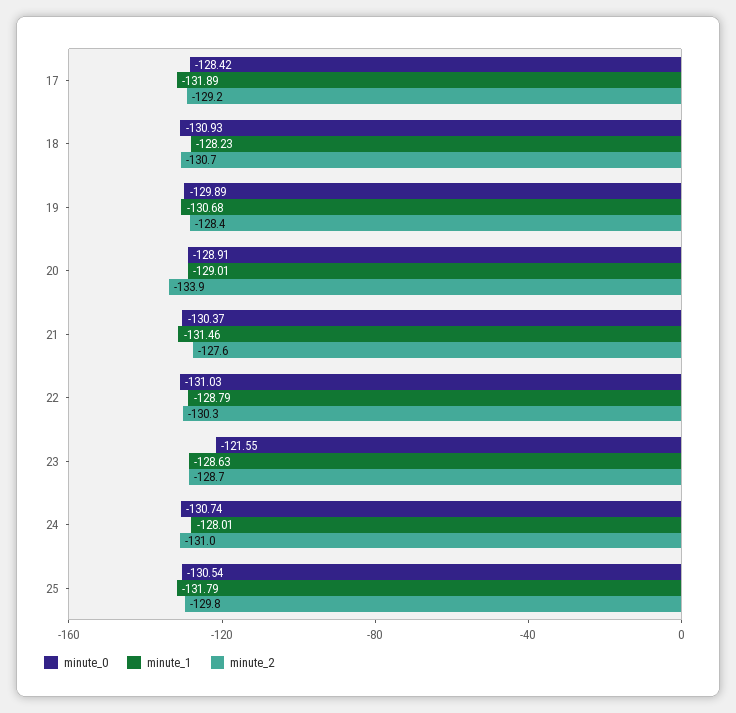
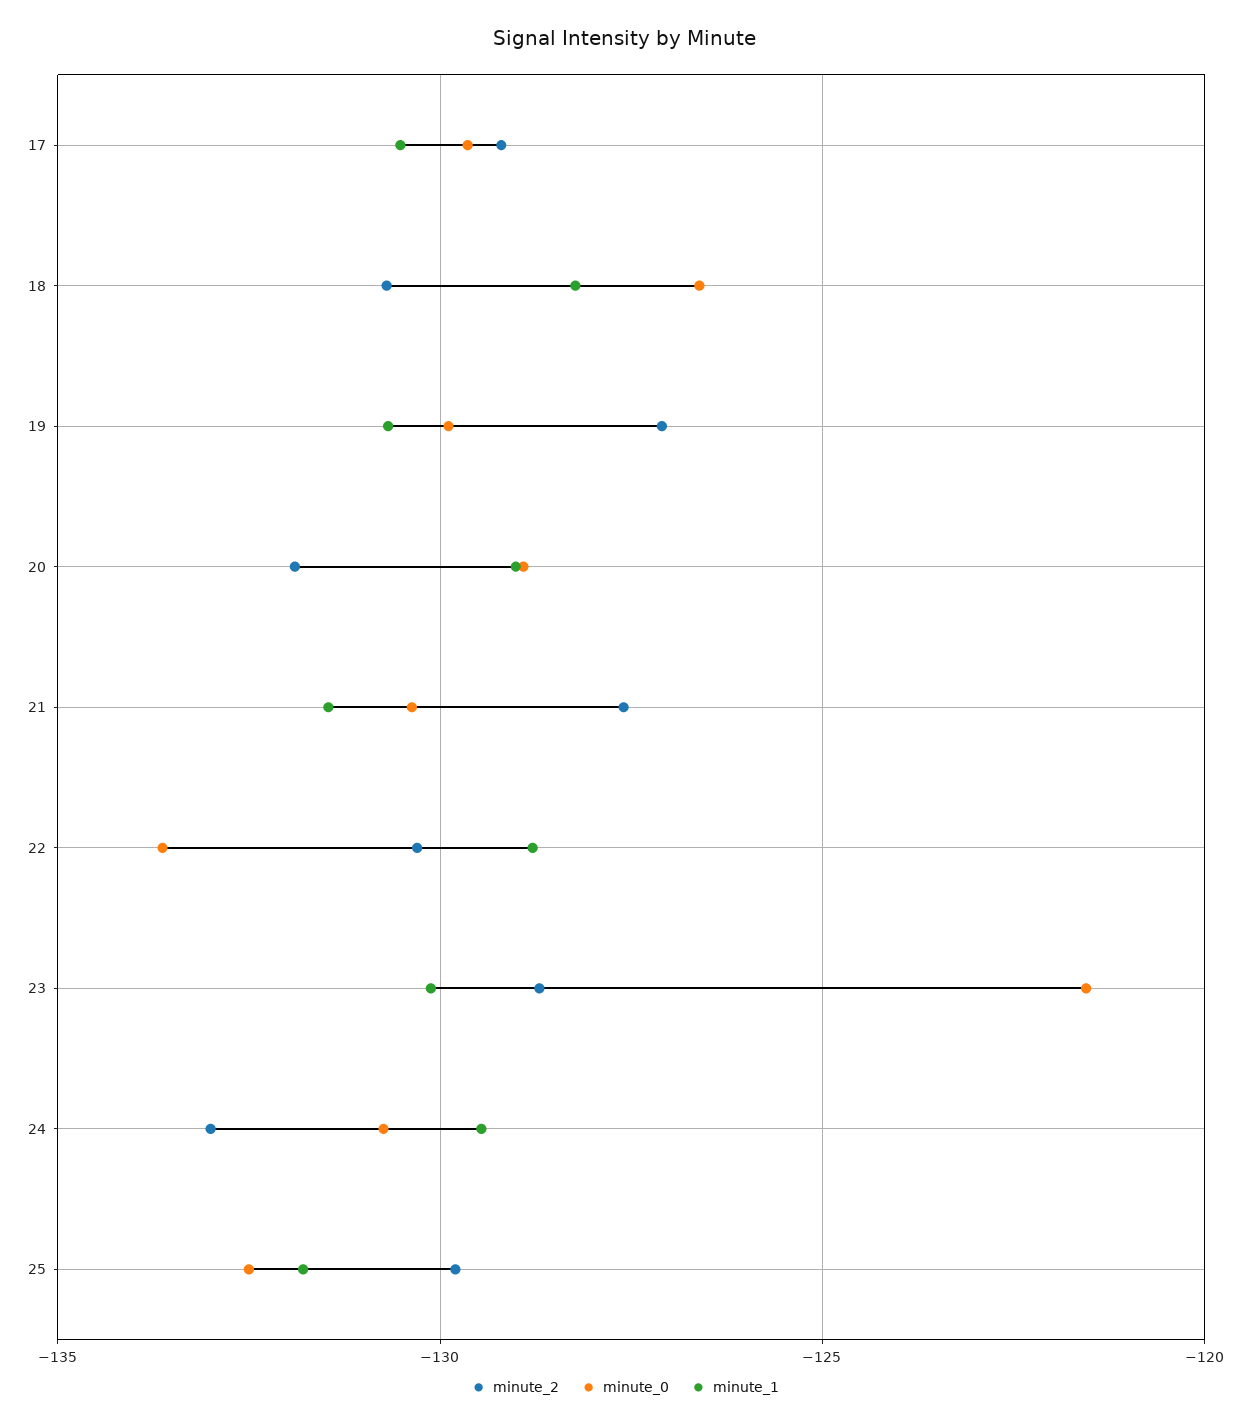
minute_0, 17: -128.42 -> -129.5
minute_1, 17: -131.89 -> -130.5
minute_0, 18: -130.93 -> -126.5
minute_2, 19: -128.4 -> -127
minute_2, 20: -133.9 -> -132
minute_0, 22: -131.03 -> -133.5
minute_1, 23: -128.63 -> -130
minute_1, 24: -128.01 -> -129.5
minute_2, 24: -131 -> -133
minute_0, 25: -130.54 -> -132.5

